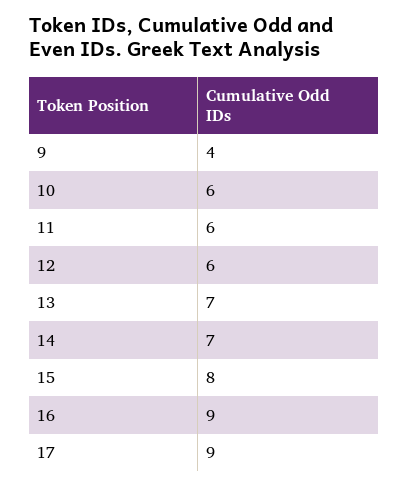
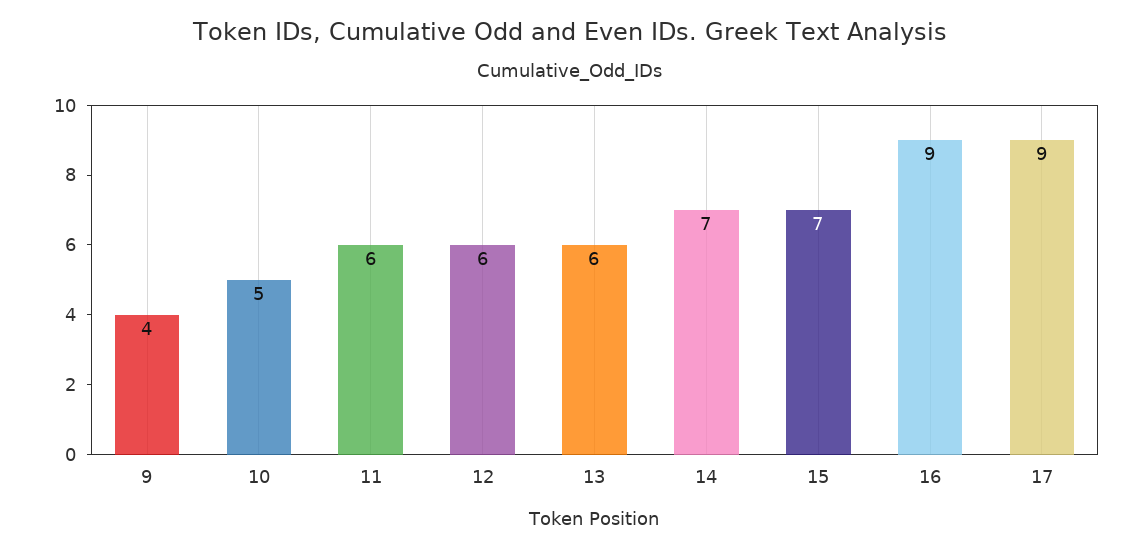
10: 6 -> 5
13: 7 -> 6
15: 8 -> 7

